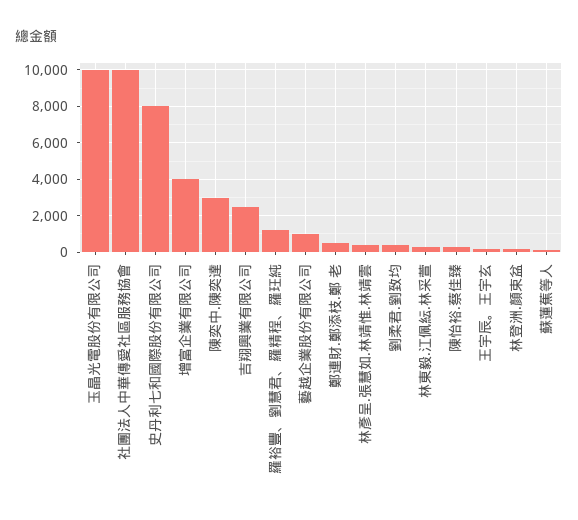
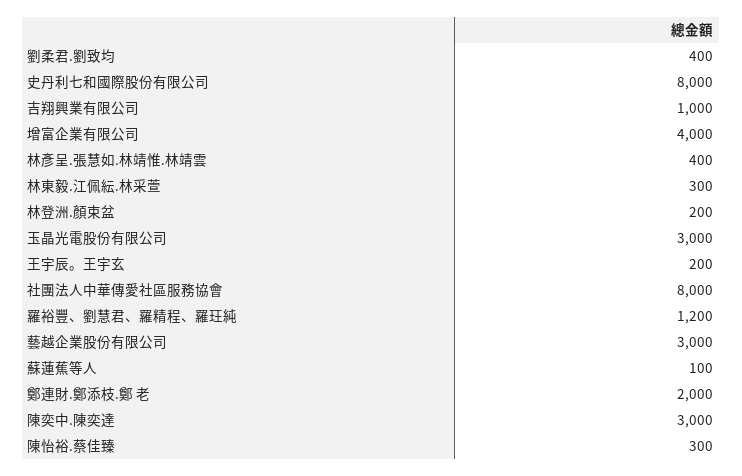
玉晶光電股份有限公司: 10000 -> 3000
社團法人中華傳愛社區服務協會: 10000 -> 8000
吉翔興業有限公司: 2500 -> 1000
藝越企業股份有限公司: 1000 -> 3000
鄭連財.鄭添枝.鄭 老: 500 -> 2000

